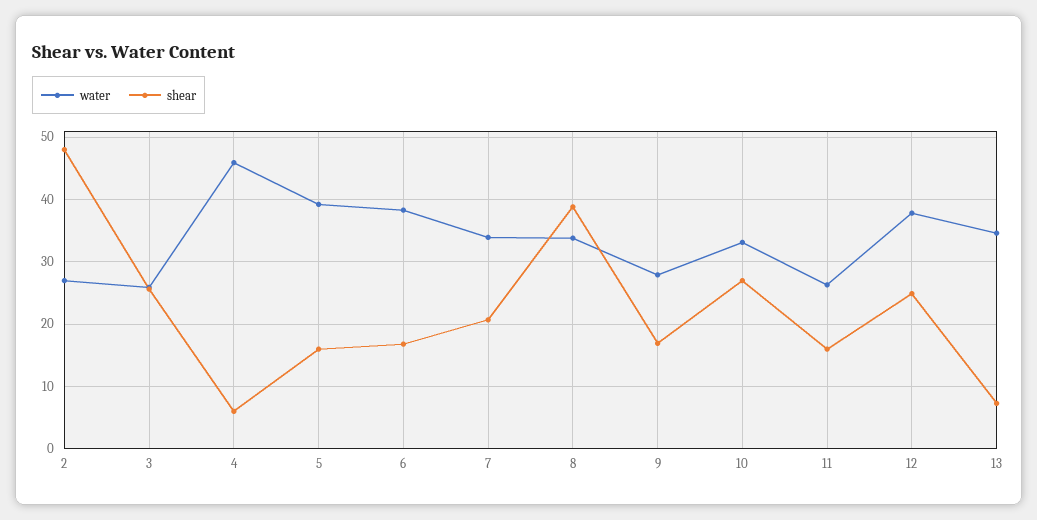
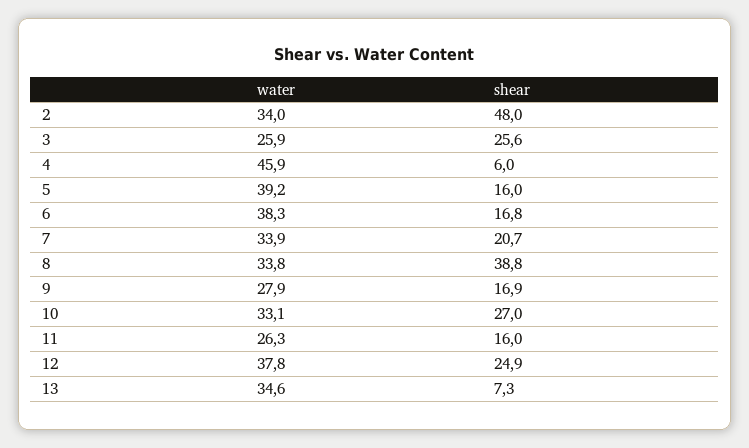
water, 2: 27 -> 34

